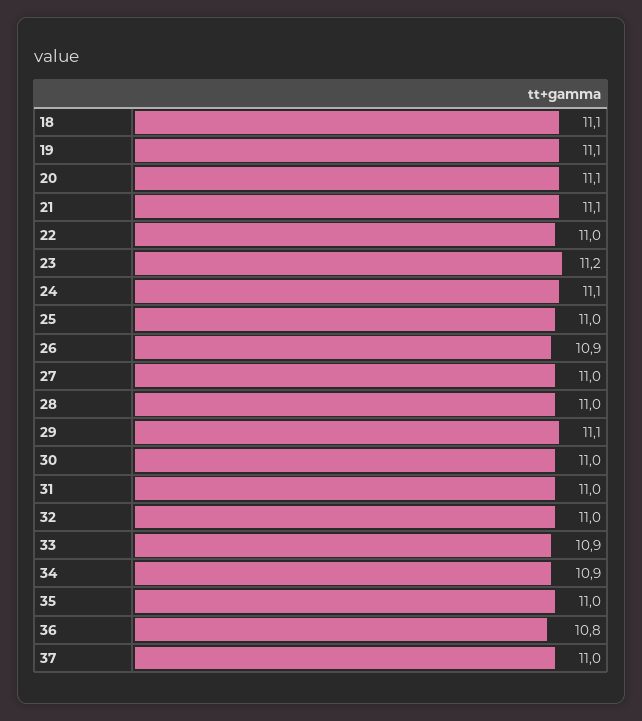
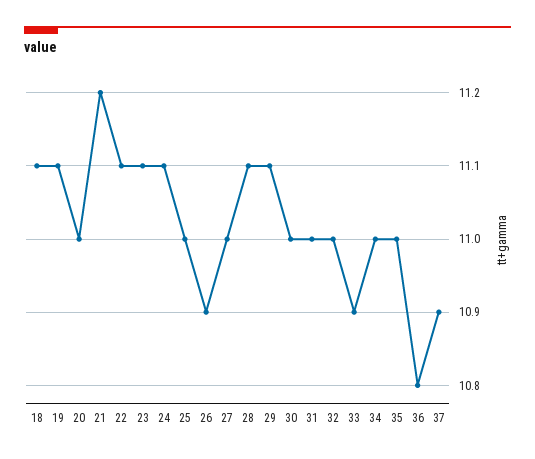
20: 11.1 -> 11
21: 11.1 -> 11.2
22: 11 -> 11.1
23: 11.2 -> 11.1
28: 11 -> 11.1
34: 10.9 -> 11
37: 11 -> 10.9

